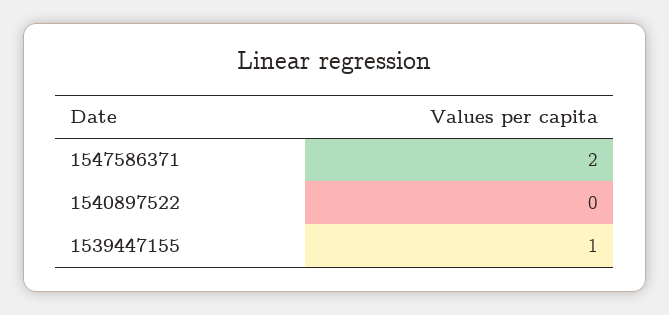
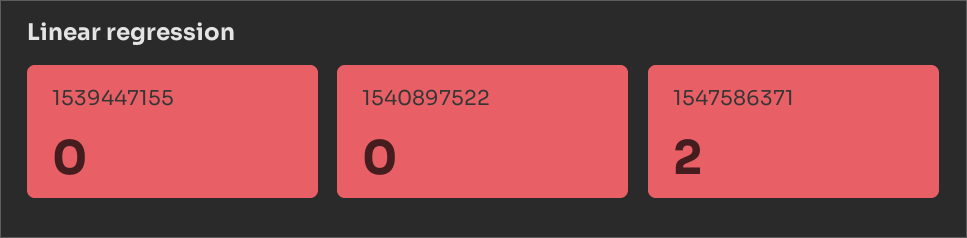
1539447155: 1 -> 0

